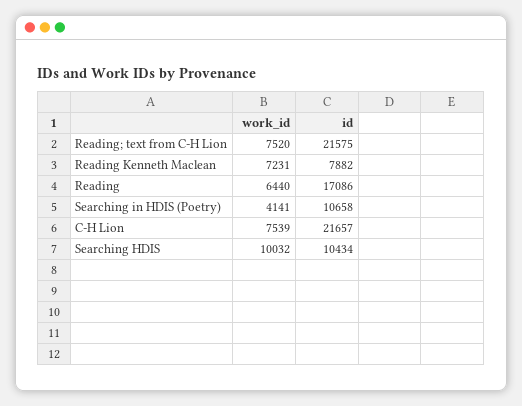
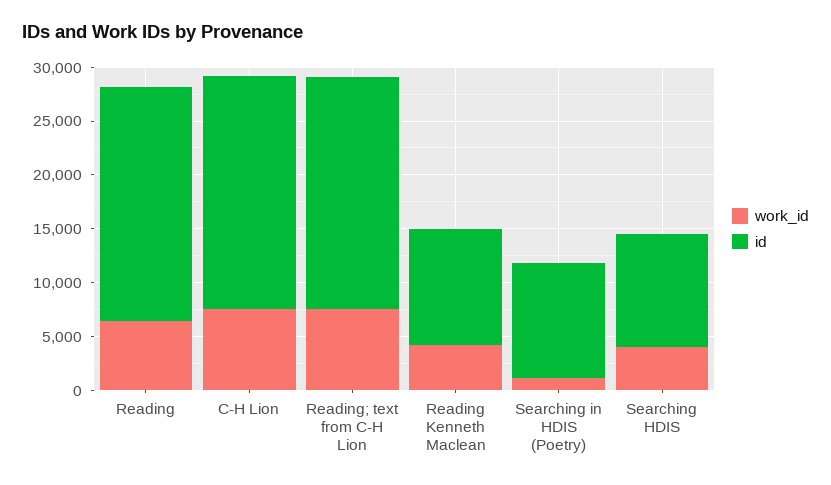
work_id, Reading Kenneth Maclean: 7231 -> 4000
id, Reading Kenneth Maclean: 7882 -> 11000
id, Reading: 17086 -> 22000
work_id, Searching in HDIS (Poetry): 4141 -> 1000
work_id, Searching HDIS: 10032 -> 4000

